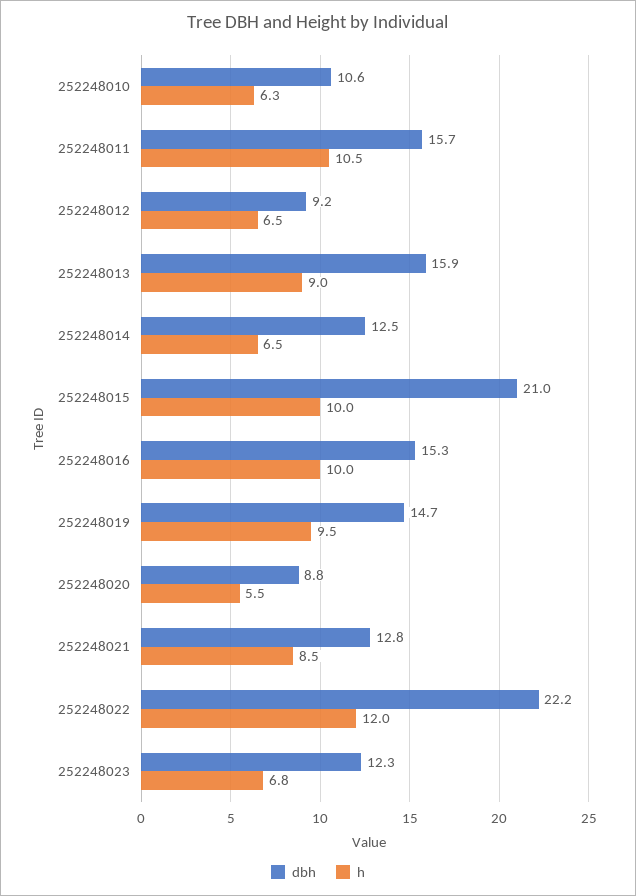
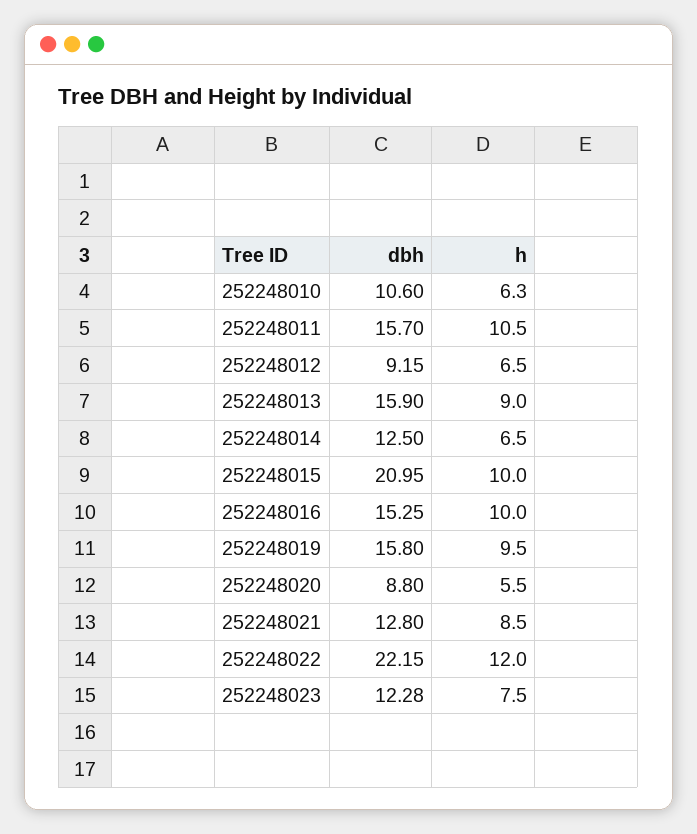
dbh, 252248019: 14.7 -> 15.8
h, 252248023: 6.8 -> 7.5

